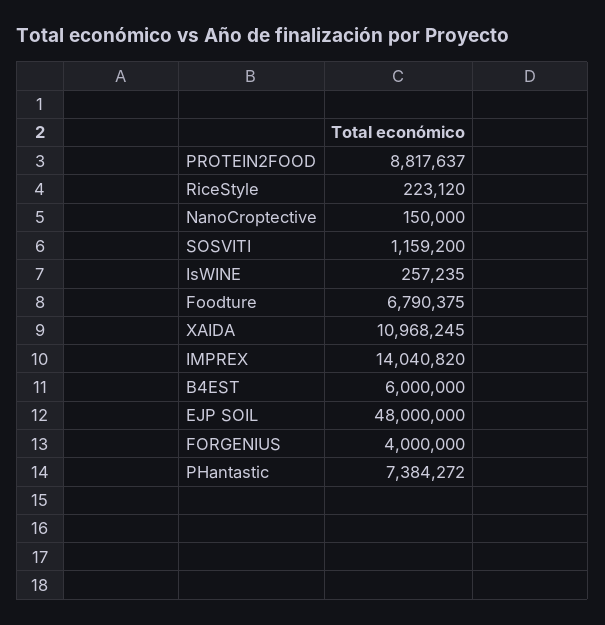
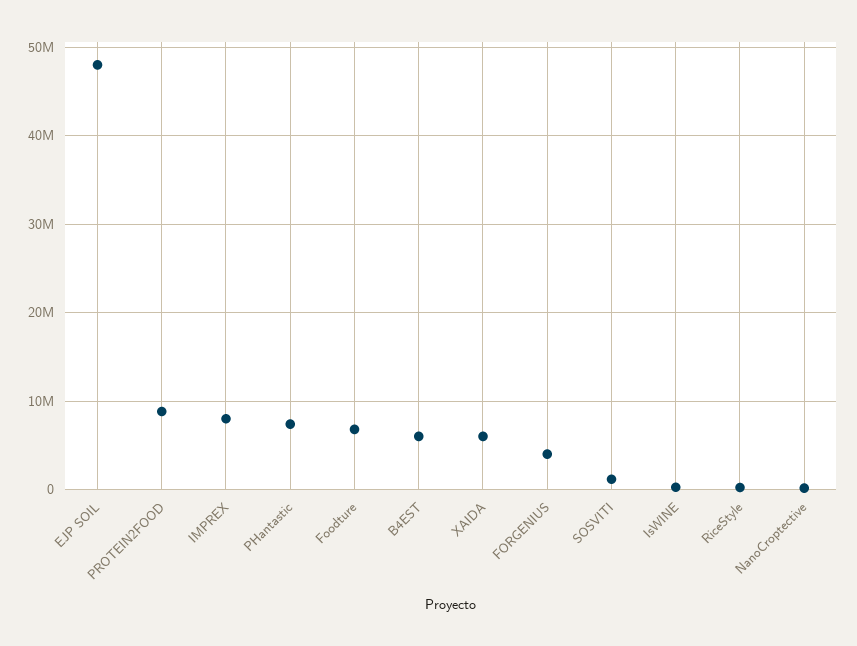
XAIDA: 10968245 -> 6000000
IMPREX: 14040820 -> 8000000

